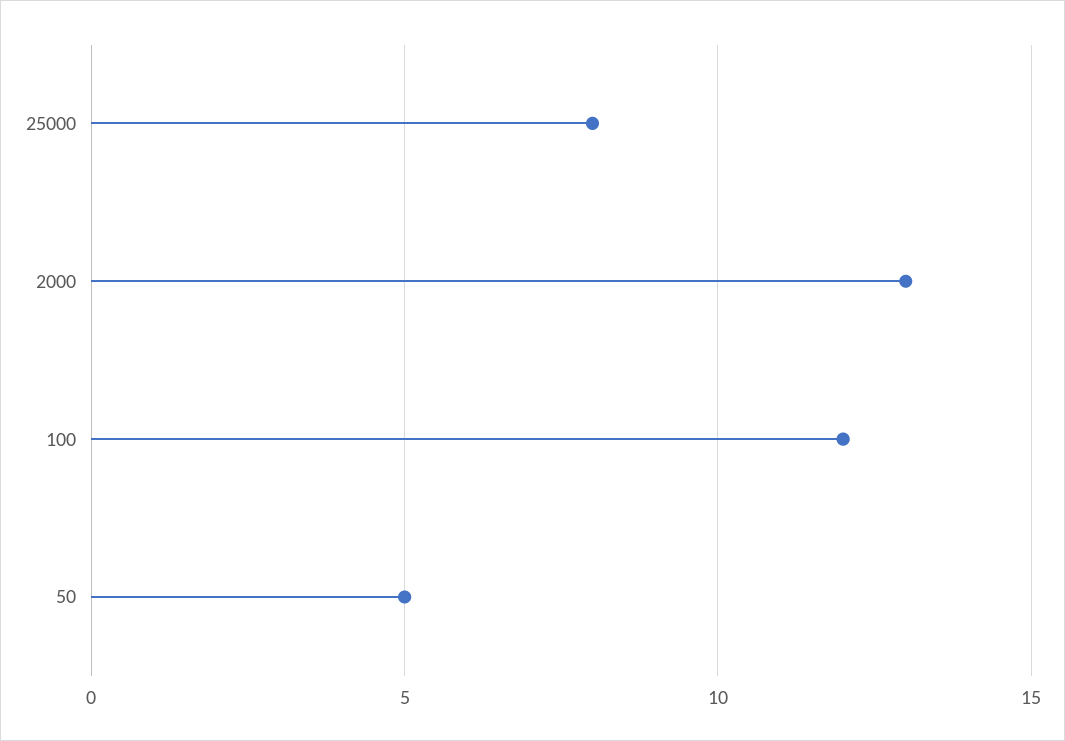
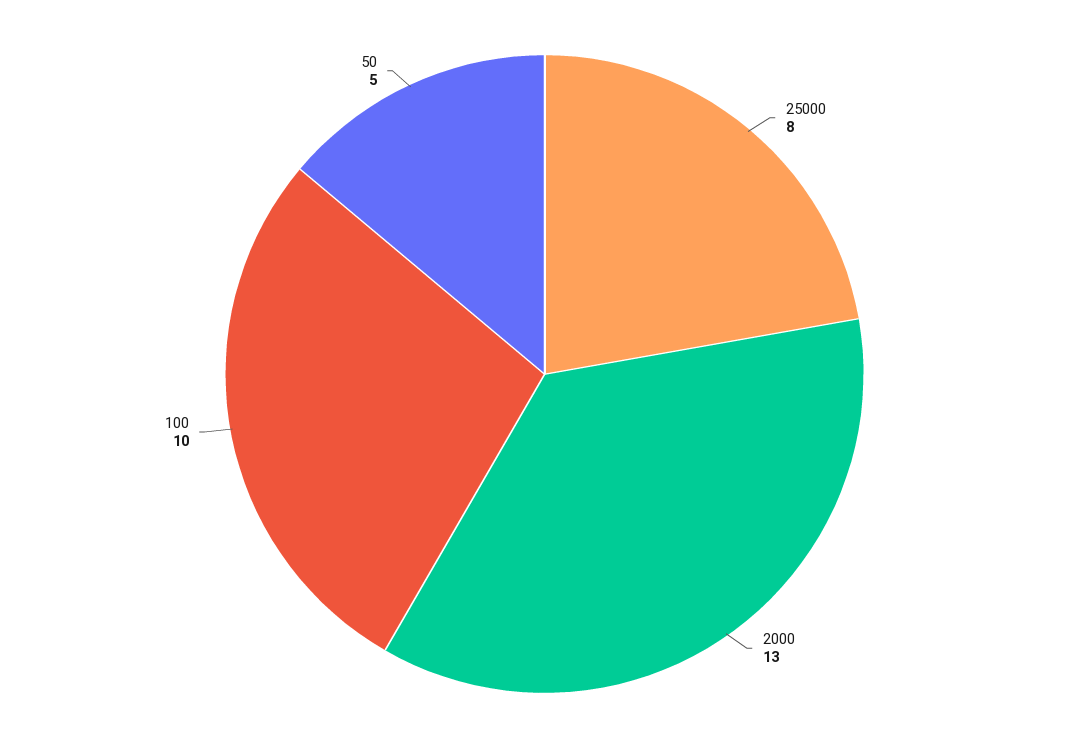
100: 12 -> 10

